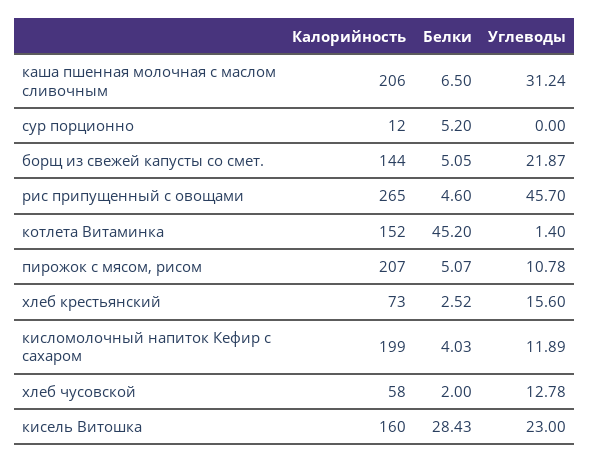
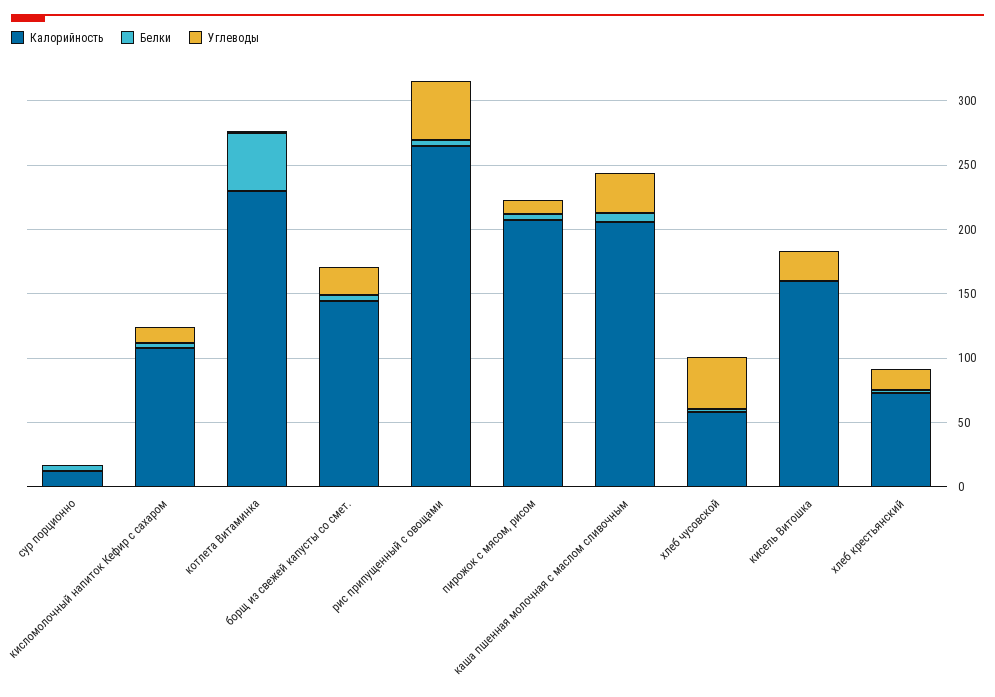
Калорийность, котлета Витаминка: 152 -> 230
Калорийность, кисломолочный напиток Кефир с сахаром: 199 -> 110
Углеводы, хлеб чусовской: 12.78 -> 40
Белки, кисель Витошка: 28.43 -> 0

